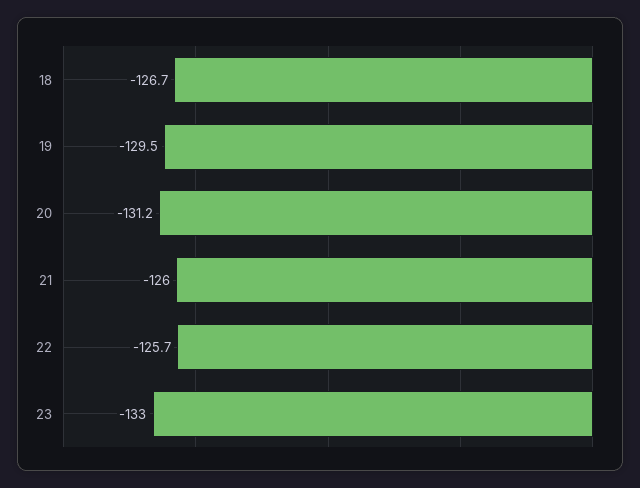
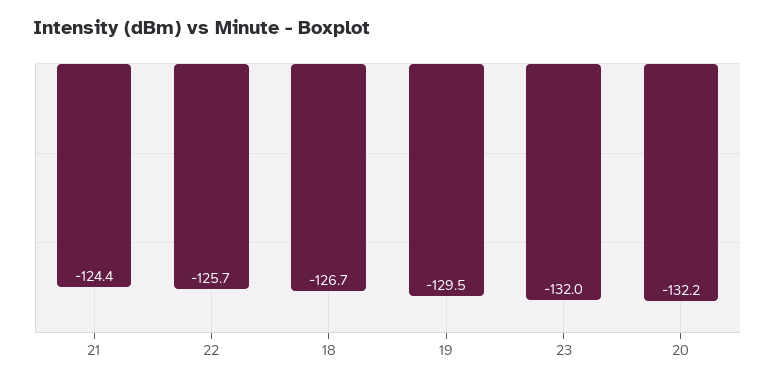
20: -131.2 -> -132.2
21: -126 -> -124.4
23: -133 -> -132

